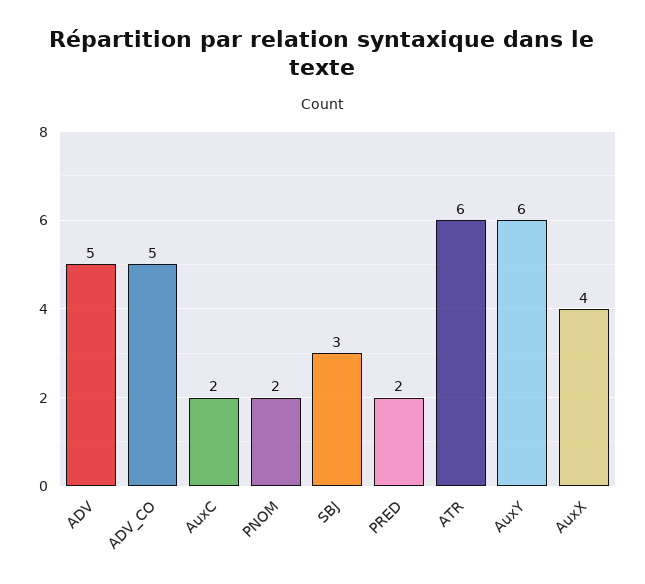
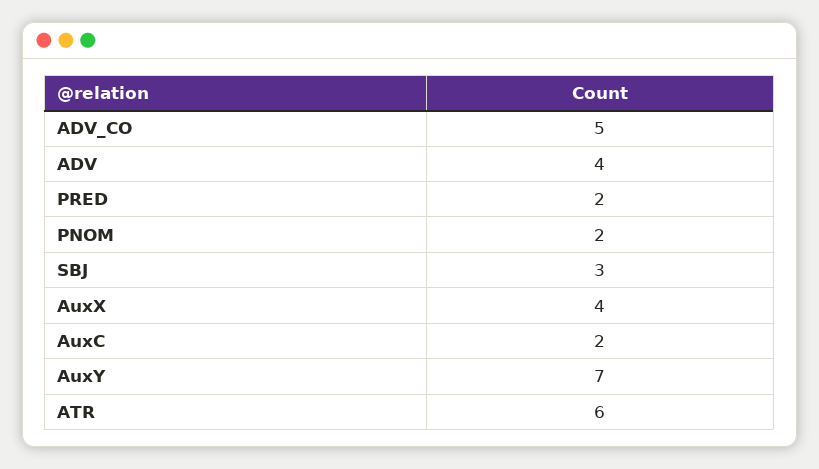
ADV: 5 -> 4
AuxY: 6 -> 7

